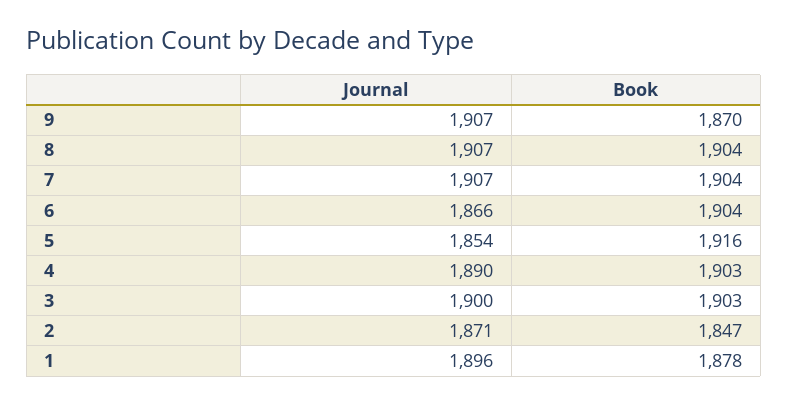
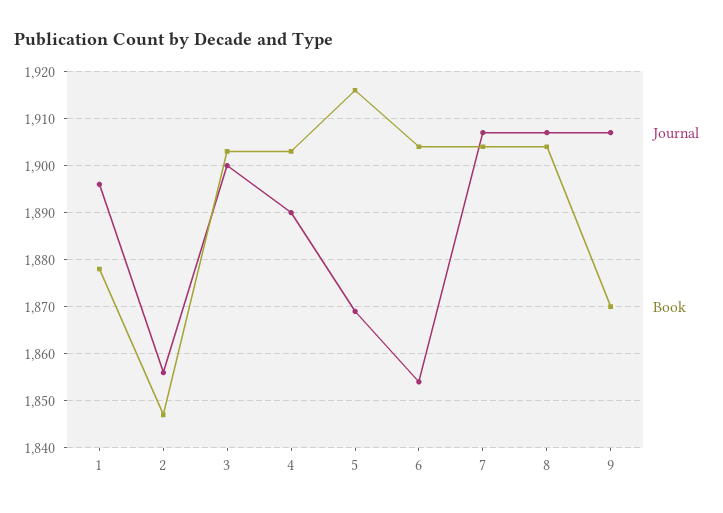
Journal, 6: 1866 -> 1855
Journal, 5: 1854 -> 1870
Journal, 2: 1871 -> 1855

